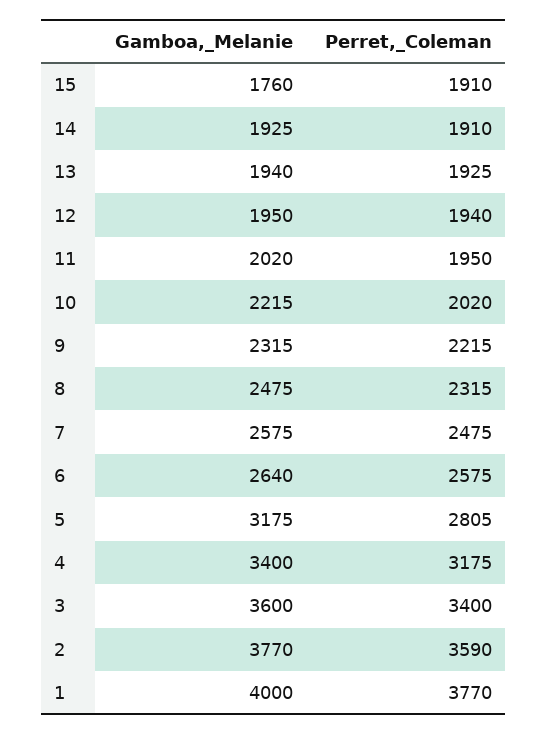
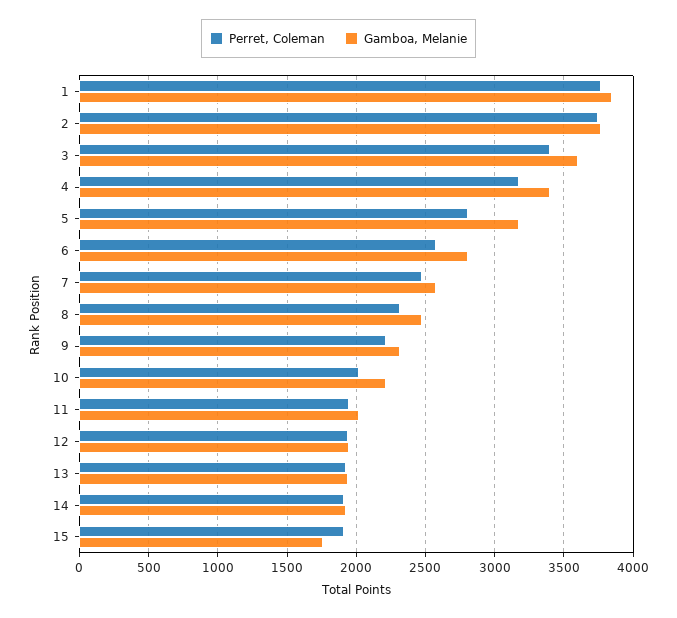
Gamboa,_Melanie, 6: 2640 -> 2800
Perret,_Coleman, 2: 3590 -> 3750
Gamboa,_Melanie, 1: 4000 -> 3850

